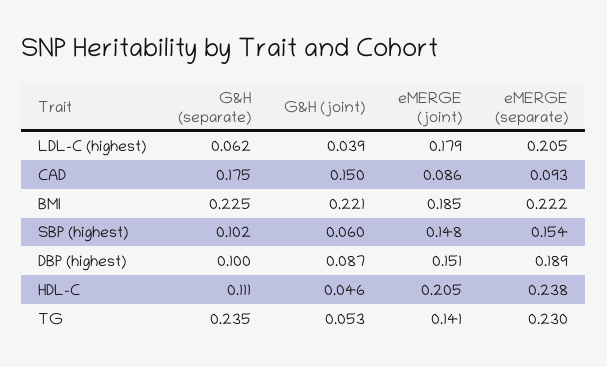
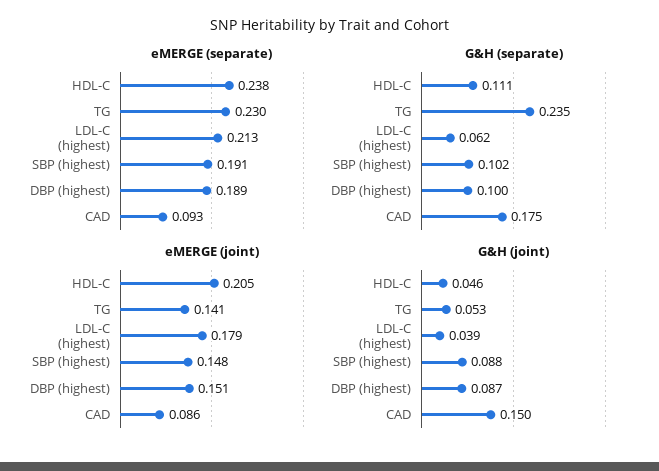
eMERGE (separate), LDL-C (highest): 0.205 -> 0.213
G&H (separate), BMI: 0.225 -> none
G&H (joint), BMI: 0.221 -> none
eMERGE (joint), BMI: 0.185 -> none
eMERGE (separate), BMI: 0.222 -> none
G&H (joint), SBP (highest): 0.06 -> 0.088
eMERGE (separate), SBP (highest): 0.154 -> 0.191

